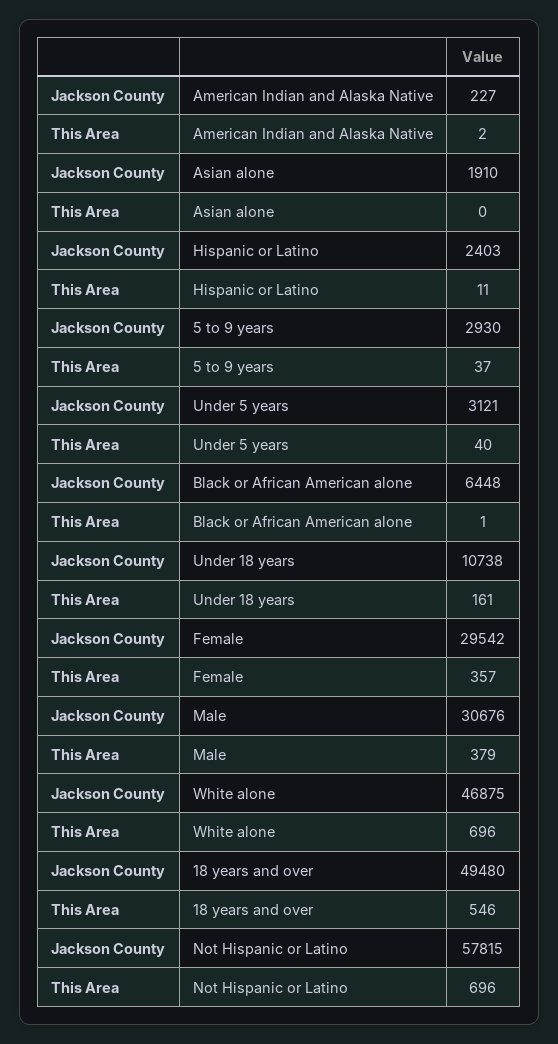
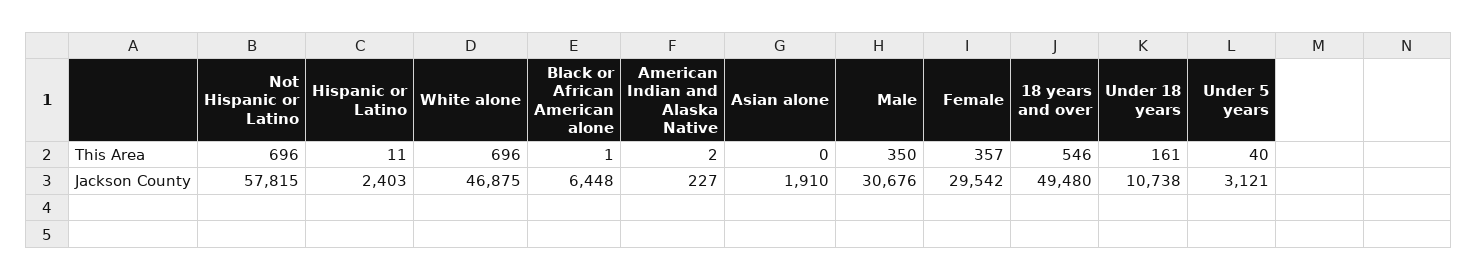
Jackson County, 5 to 9 years: 2930 -> none
This Area, 5 to 9 years: 37 -> none
This Area, Male: 379 -> 350

